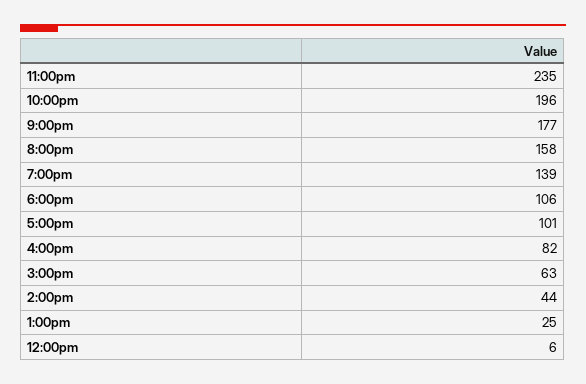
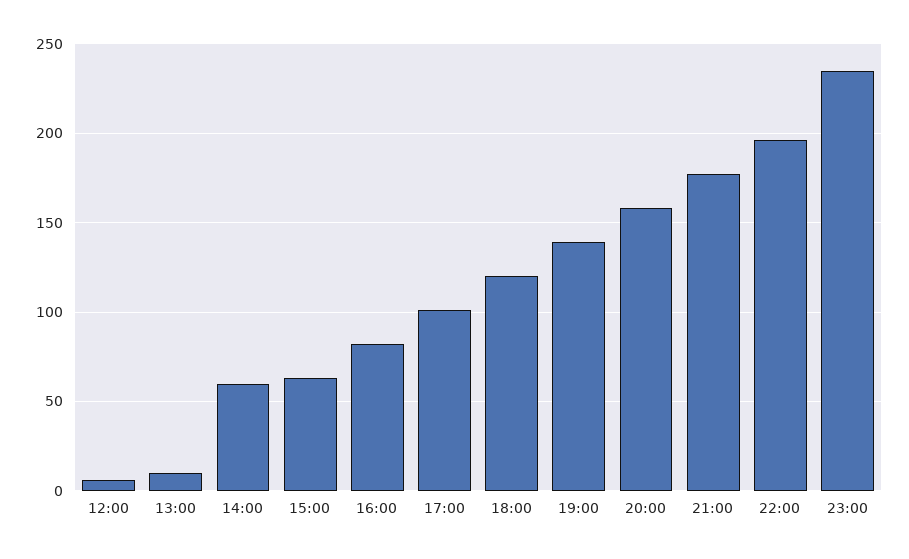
6:00pm: 106 -> 120
2:00pm: 44 -> 60
1:00pm: 25 -> 10

